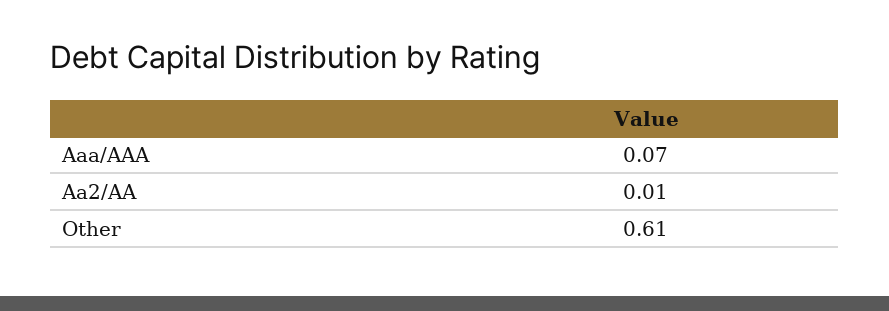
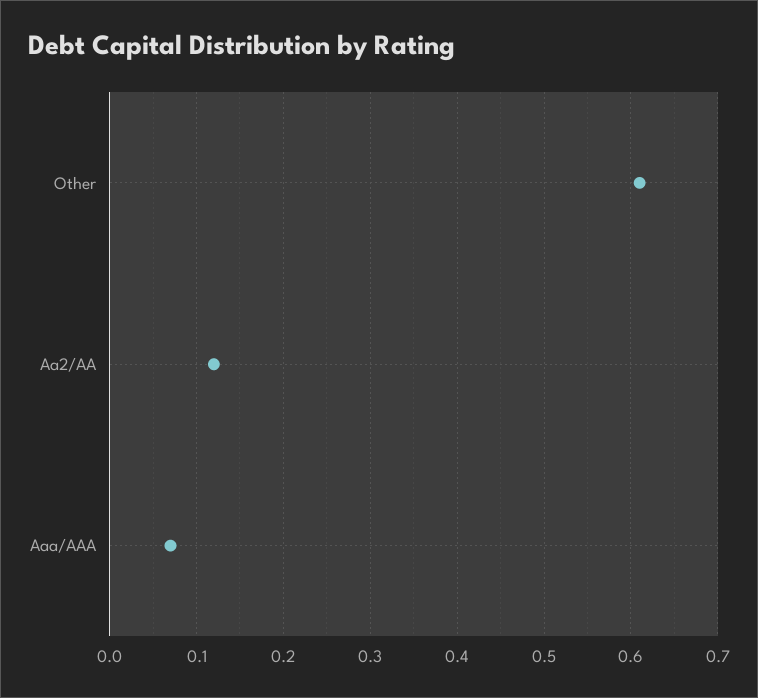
Aa2/AA: 0.01 -> 0.12

